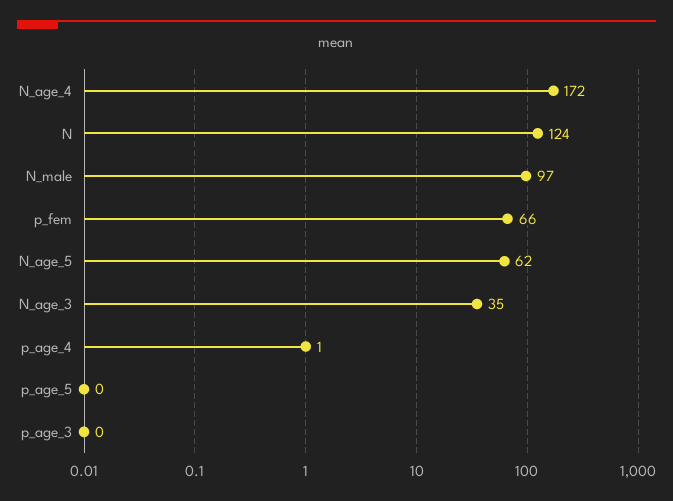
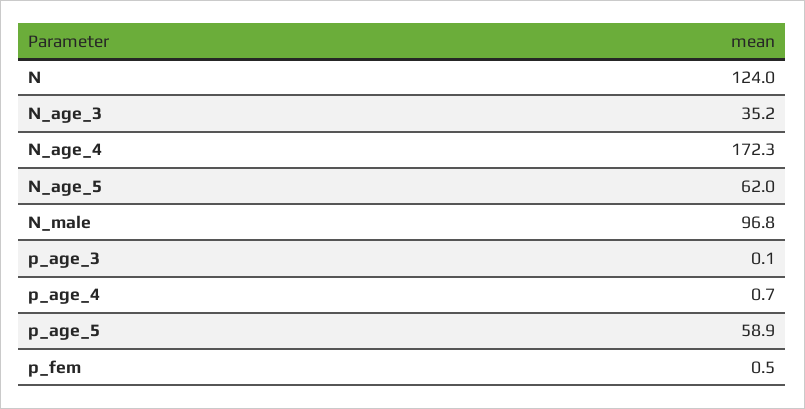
p_fem: 66 -> 0.5
p_age_5: 0 -> 58.9

